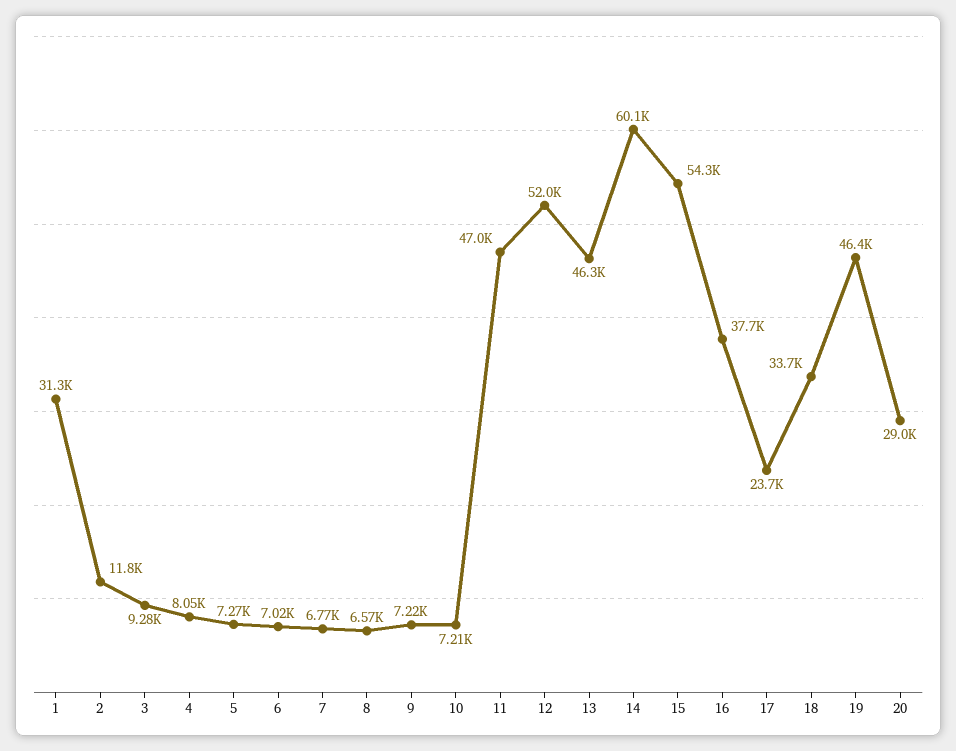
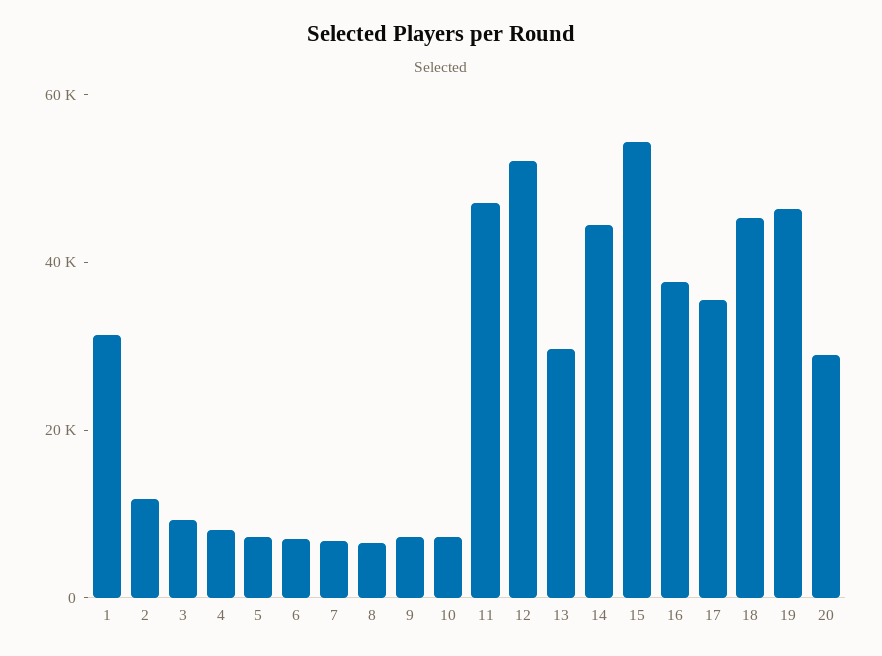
13: 46300 -> 30000
14: 60100 -> 45000
17: 23700 -> 35000
18: 33700 -> 45000

